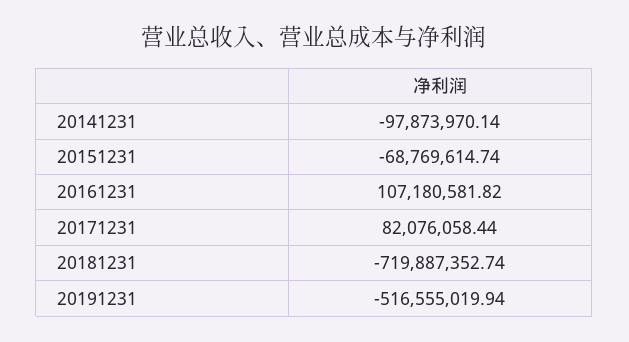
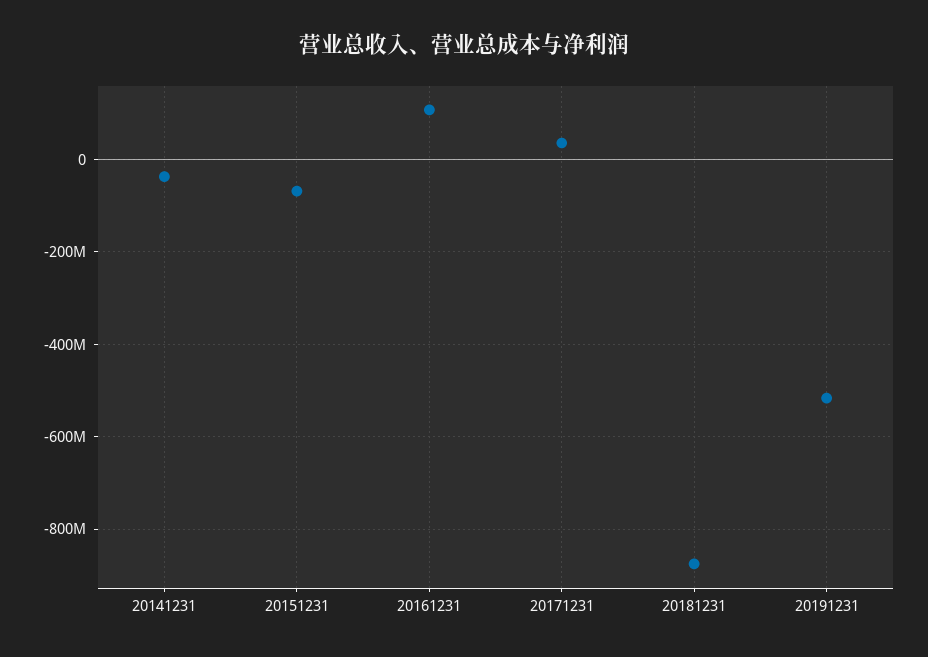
20141231: -97873970.14 -> -40000000
20171231: 82076058.44 -> 40000000
20181231: -719887352.74 -> -880000000

